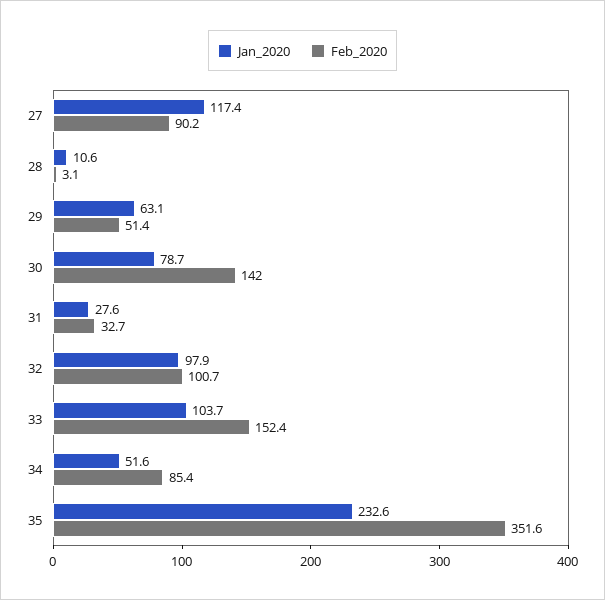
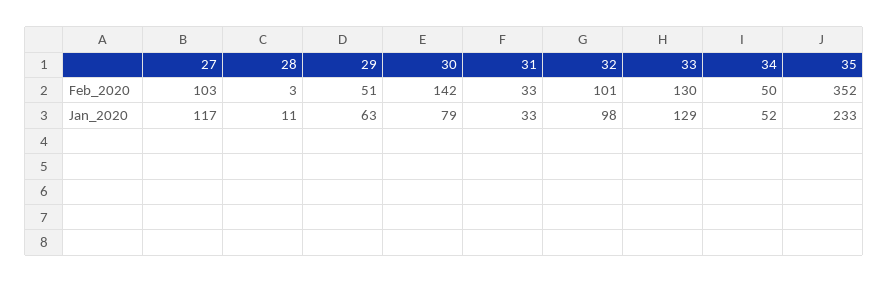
Feb_2020, 27: 90.2 -> 103
Jan_2020, 31: 27.6 -> 33
Jan_2020, 33: 103.7 -> 129
Feb_2020, 33: 152.4 -> 130
Feb_2020, 34: 85.4 -> 50

